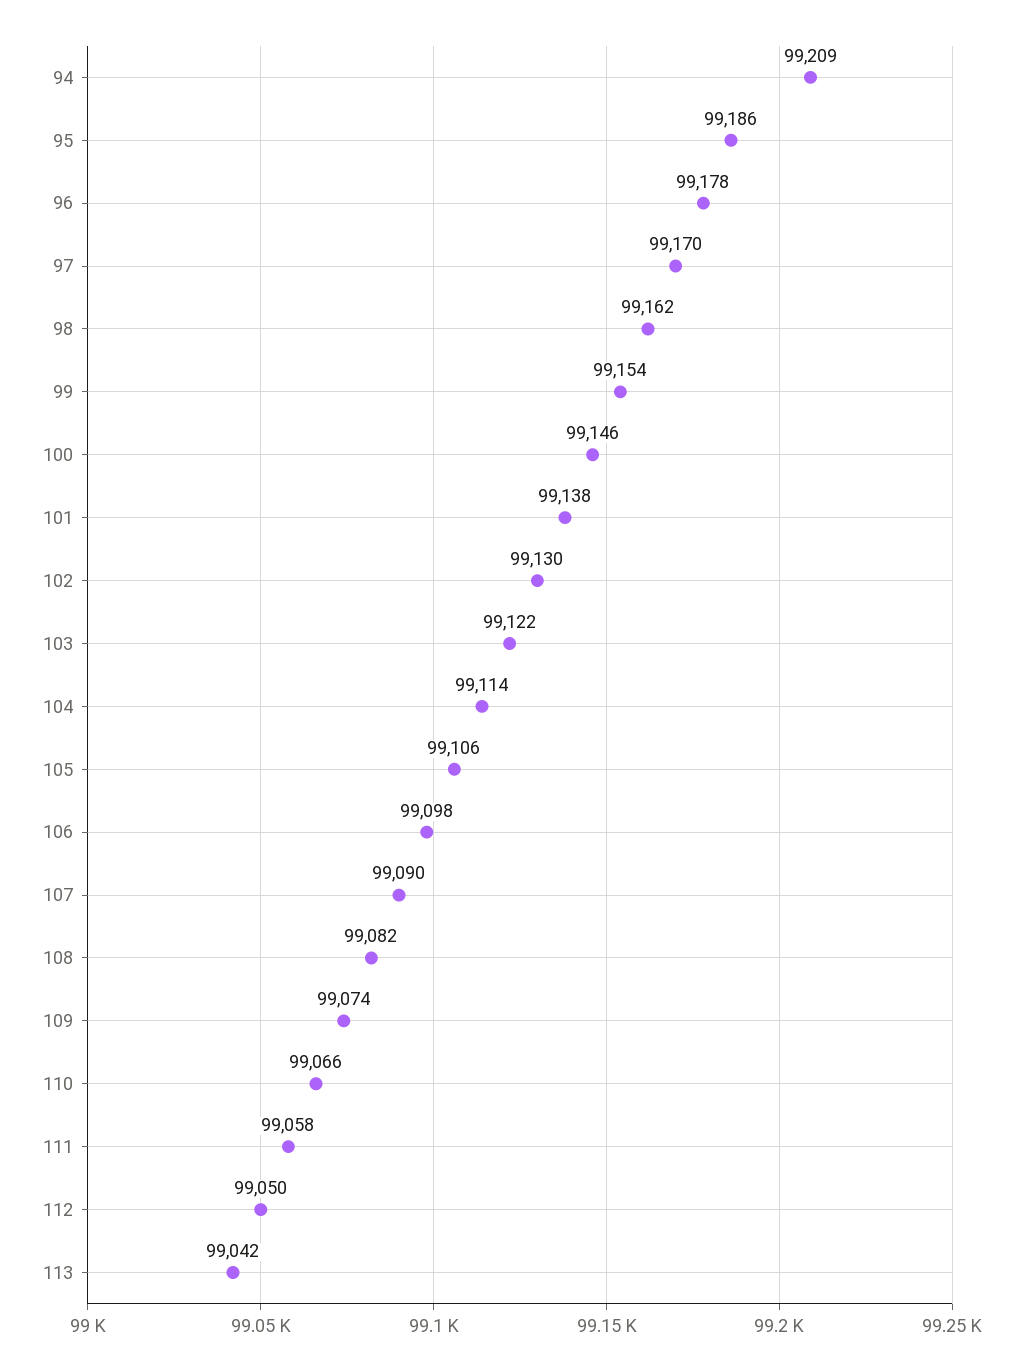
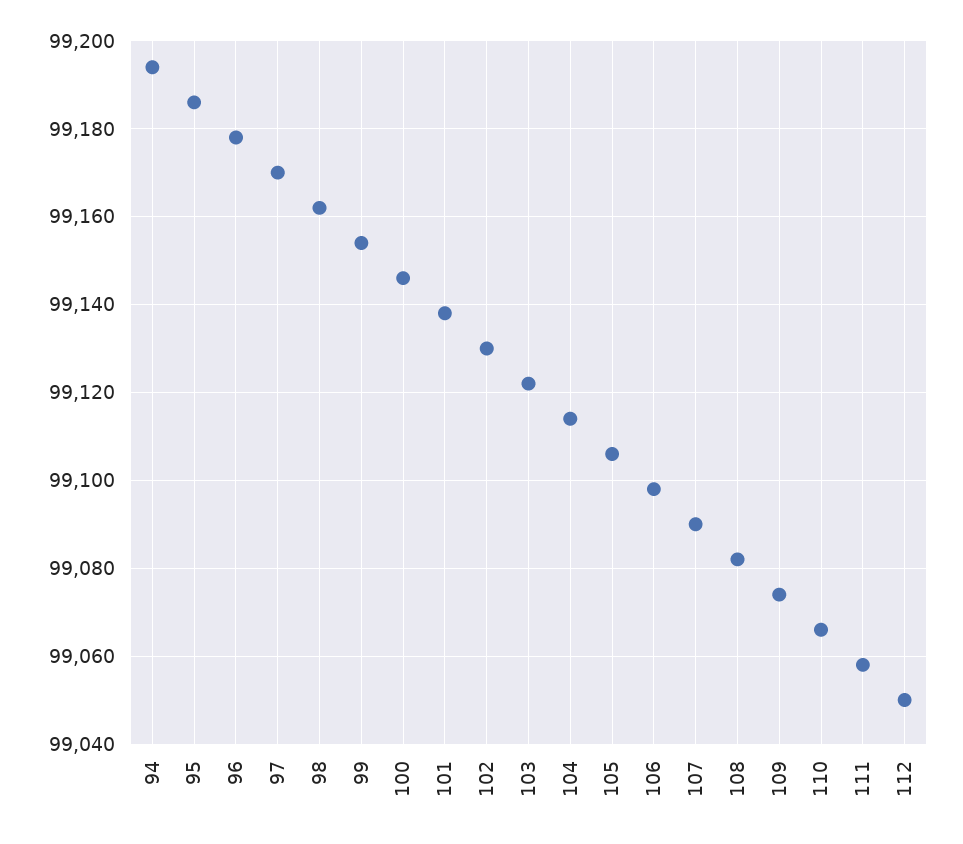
94: 99209 -> 99195
113: 99042 -> none

